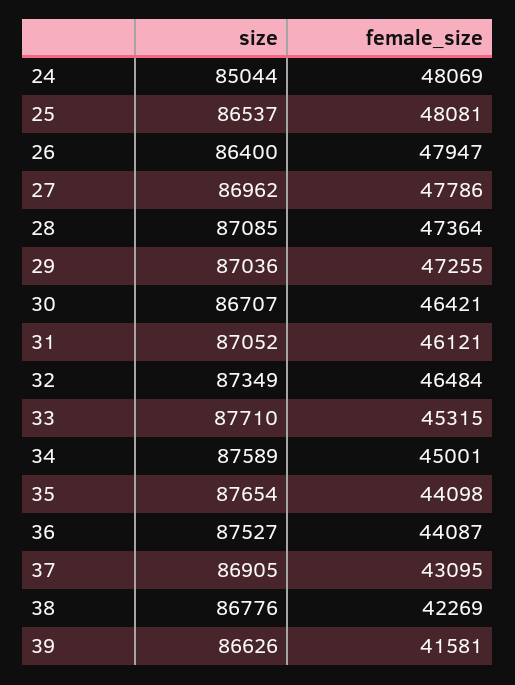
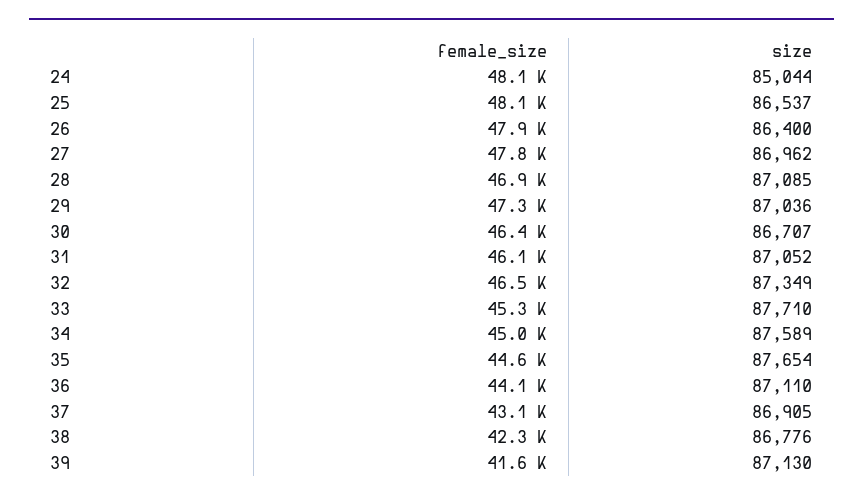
female_size, 28: 47364 -> 46900
female_size, 35: 44098 -> 44600
size, 36: 87527 -> 87110
size, 39: 86626 -> 87130

